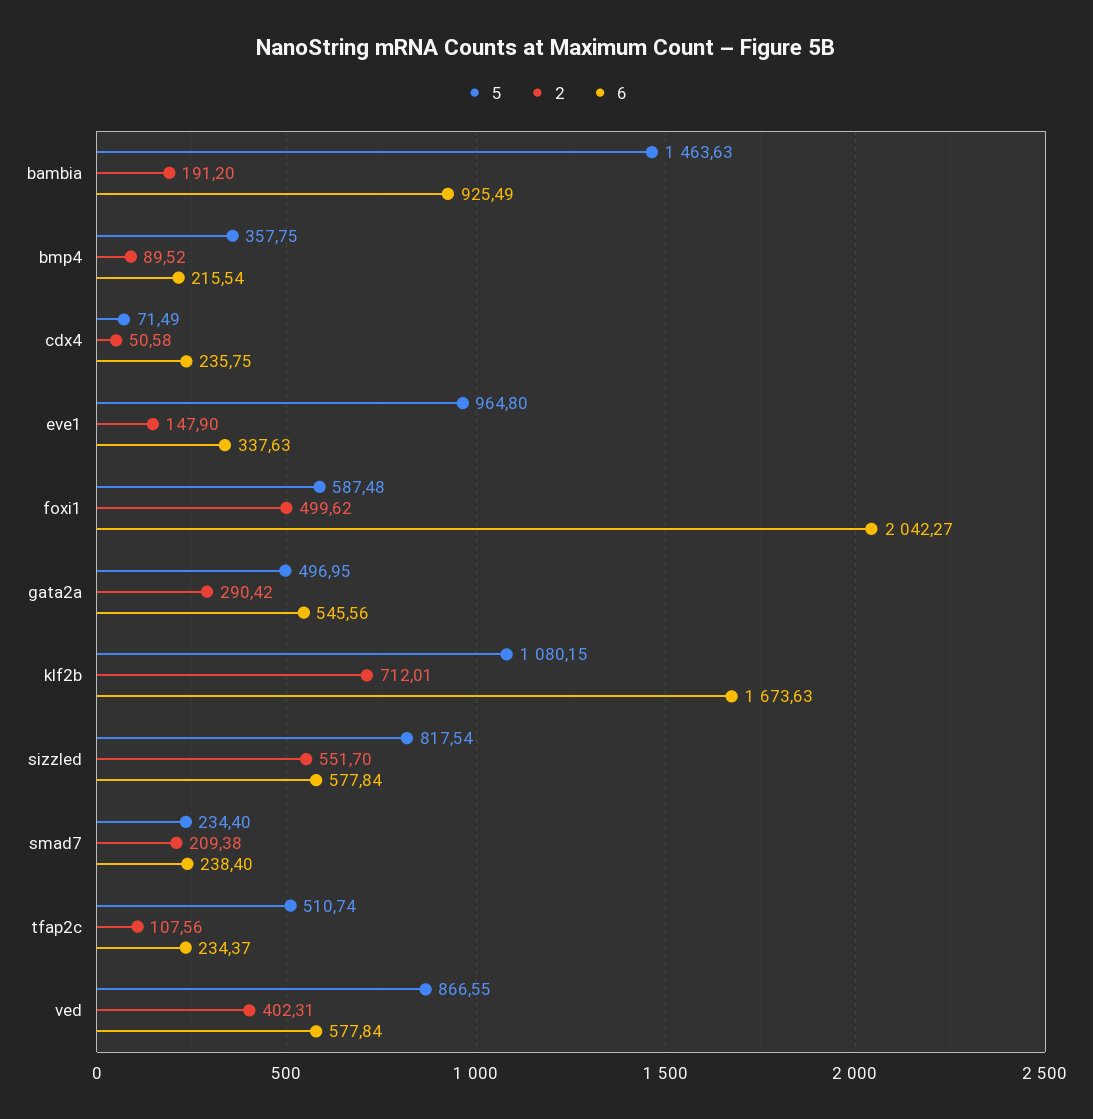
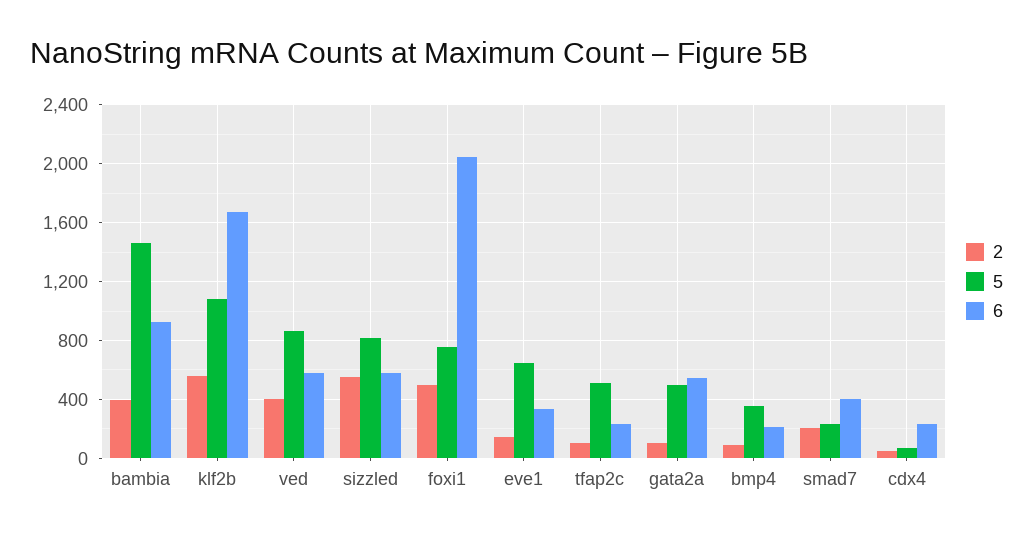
2, bambia: 191.2 -> 400
5, eve1: 964.8 -> 650
5, foxi1: 587.48 -> 750
2, gata2a: 290.42 -> 100
2, klf2b: 712.01 -> 550
6, smad7: 238.4 -> 400

